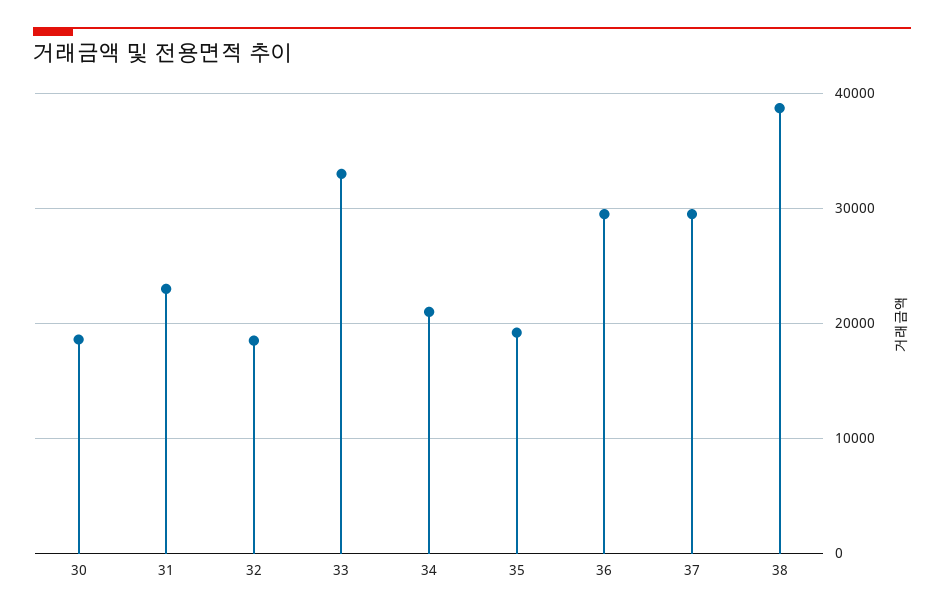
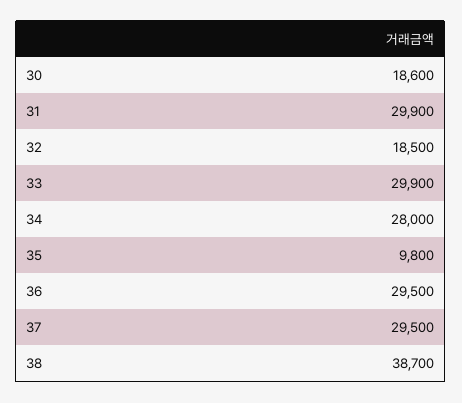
31: 23000 -> 29900
33: 33000 -> 29900
34: 21000 -> 28000
35: 19000 -> 9800

